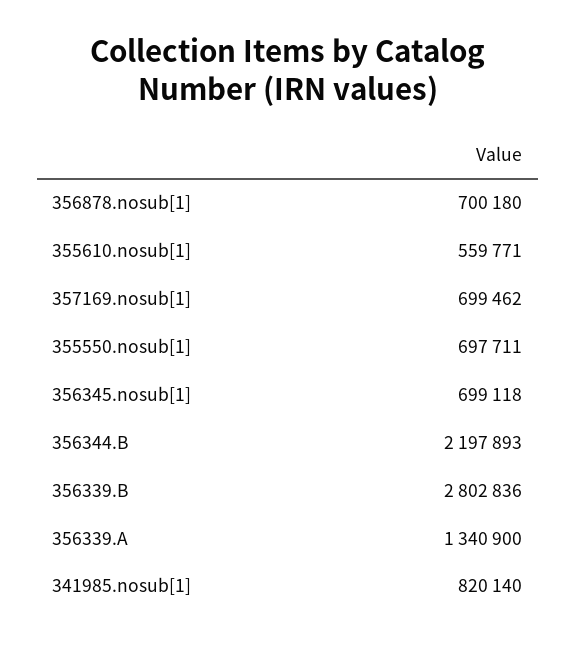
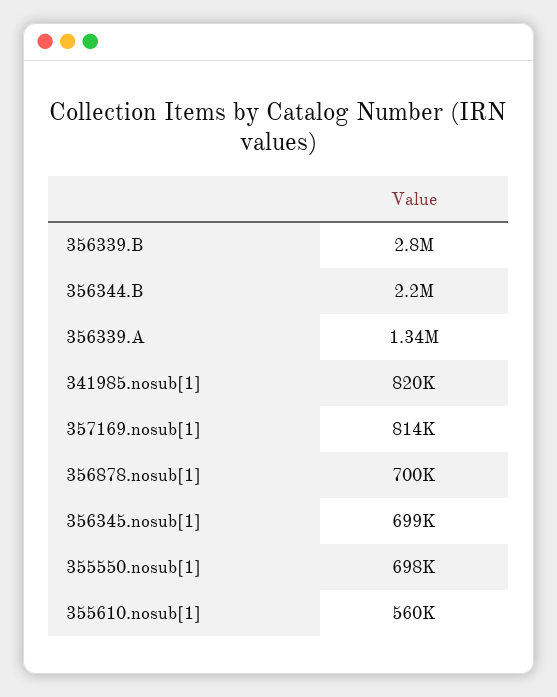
357169.nosub[1]: 699462 -> 814000

